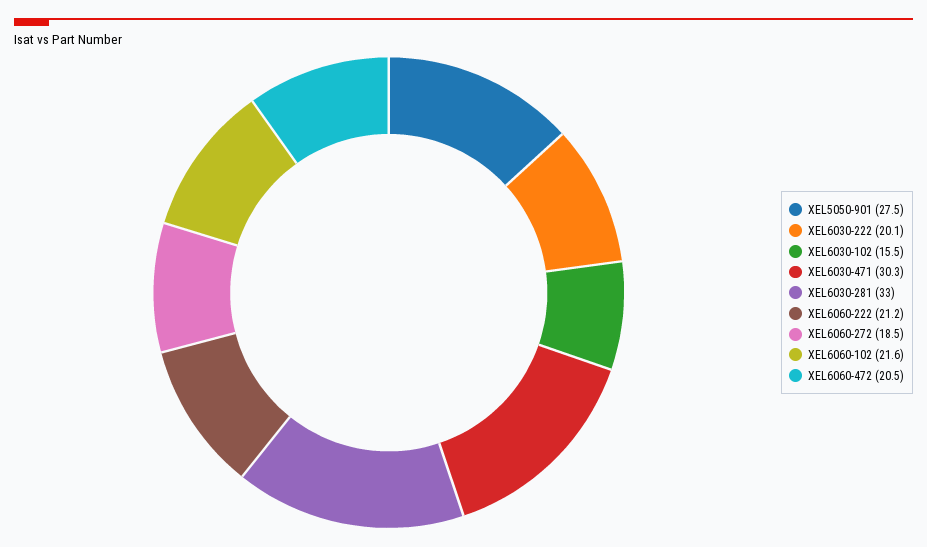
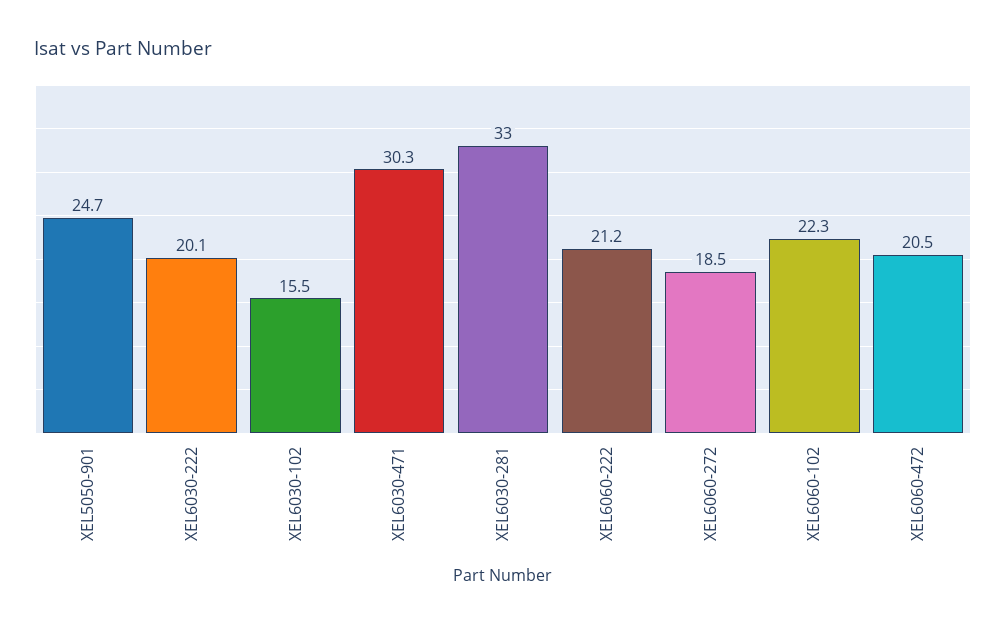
XEL5050-901: 27.5 -> 24.7
XEL6060-102: 21.6 -> 22.3

